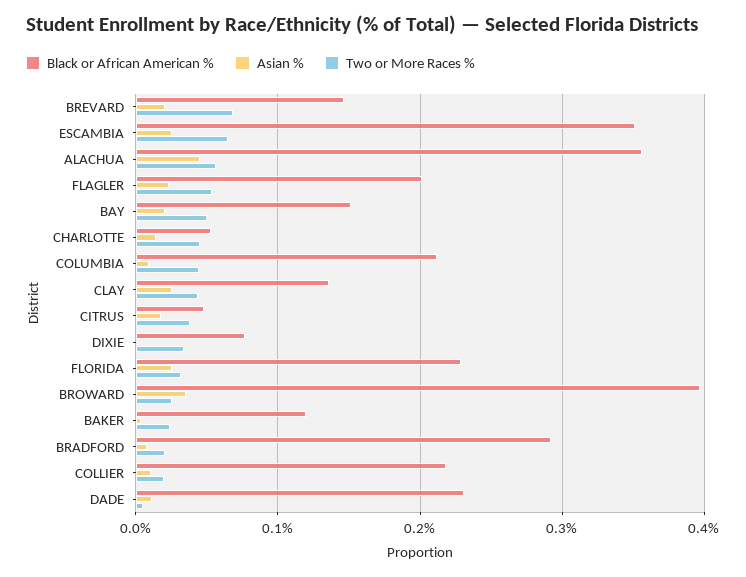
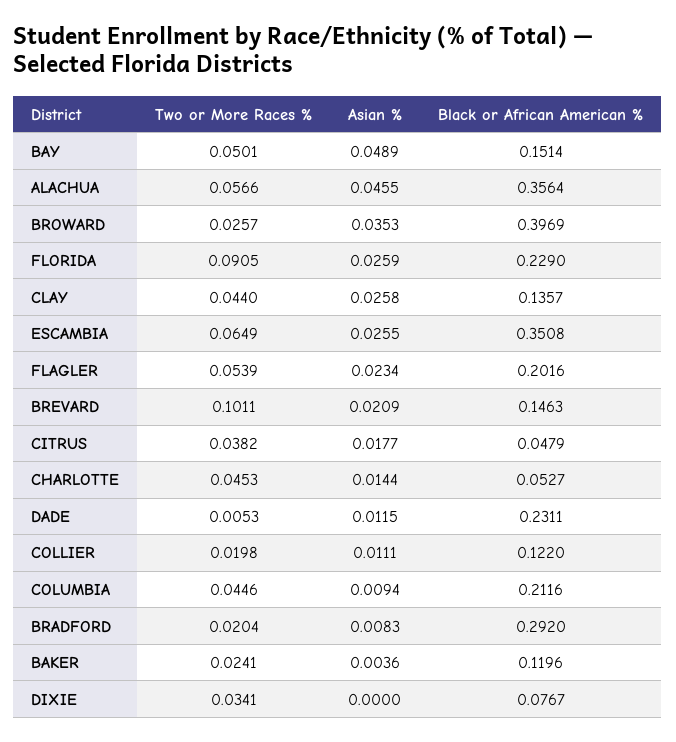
Two or More Races %, BREVARD: 0.07 -> 0.1011
Asian %, BAY: 0.02 -> 0.0489
Two or More Races %, FLORIDA: 0.03 -> 0.0905
Black or African American %, COLLIER: 0.22 -> 0.122

